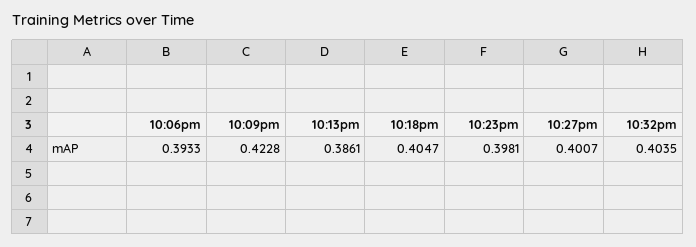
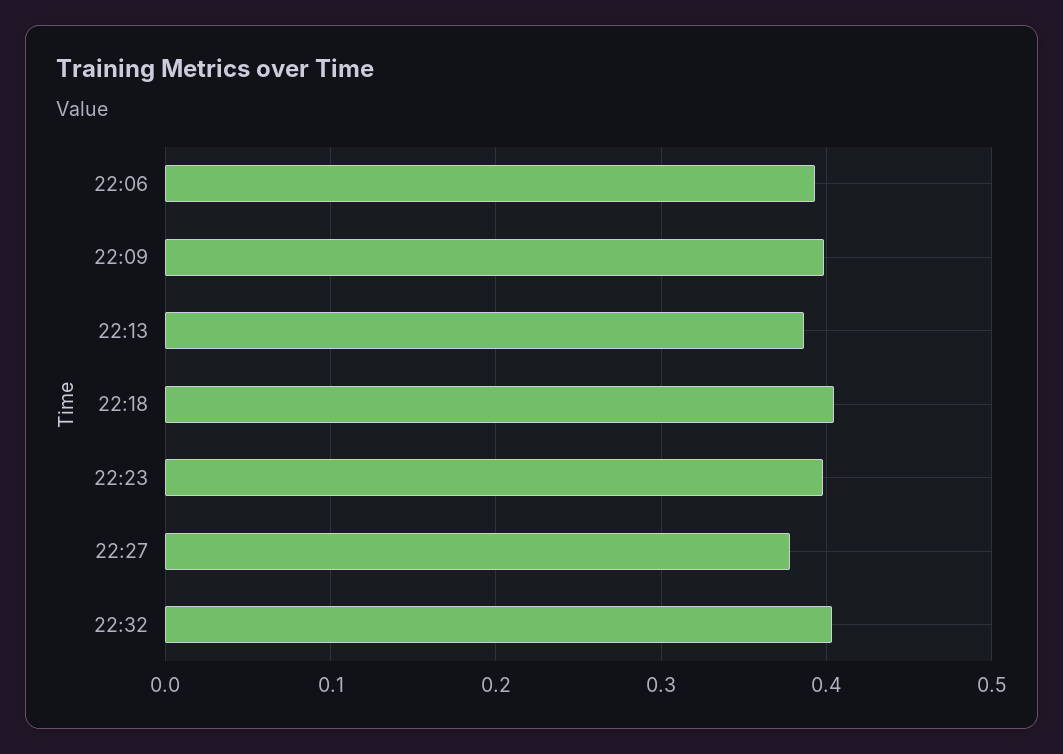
10:09pm: 0.4228 -> 0.4
10:27pm: 0.4007 -> 0.38

